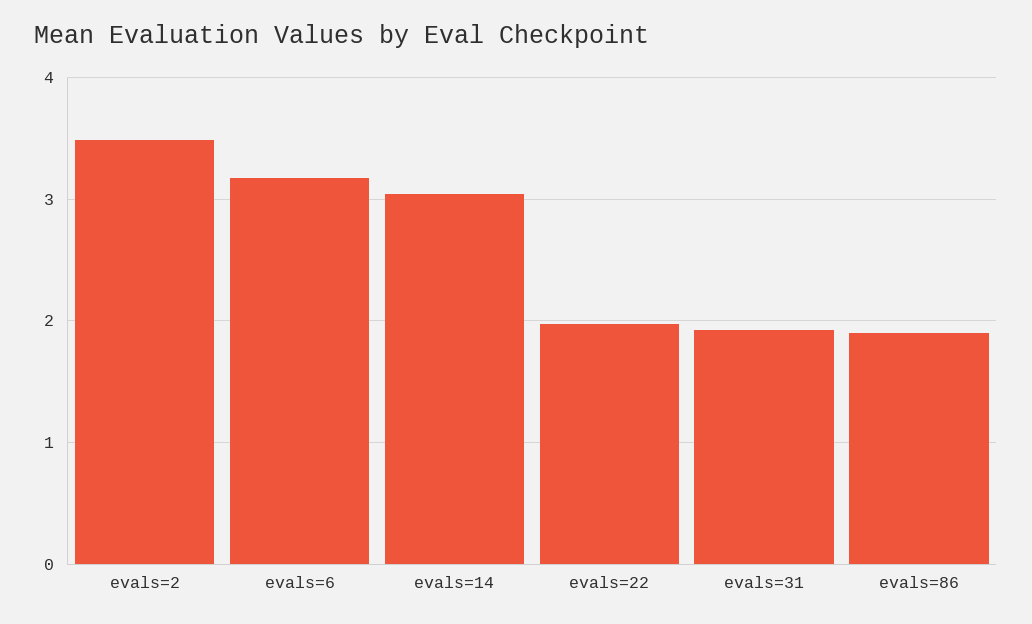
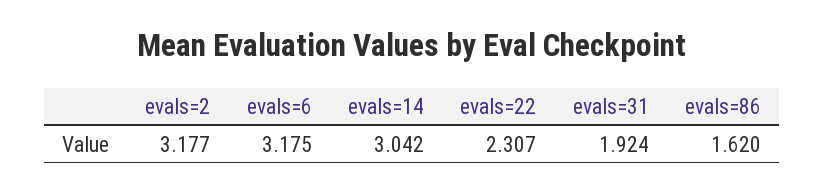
evals=2: 3.5 -> 3.177
evals=22: 2 -> 2.307
evals=86: 1.9 -> 1.62

